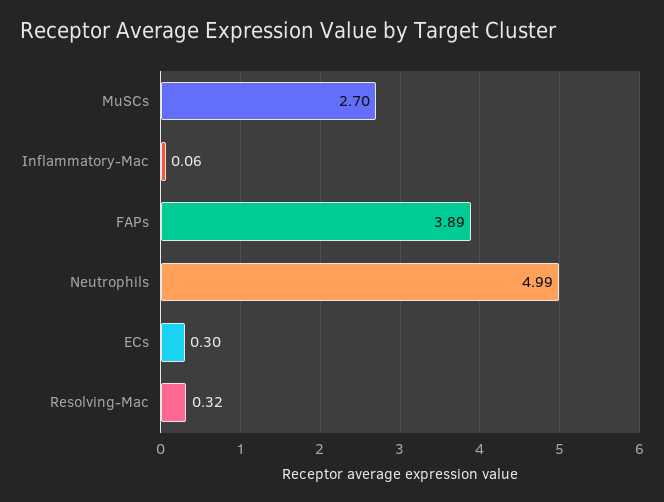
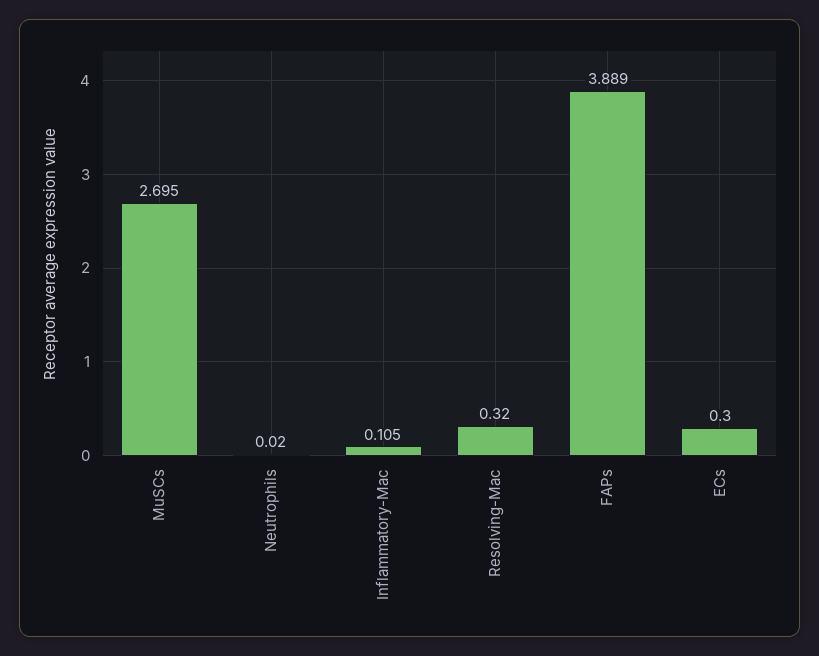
Inflammatory-Mac: 0.06 -> 0.105
Neutrophils: 4.99 -> 0.02

